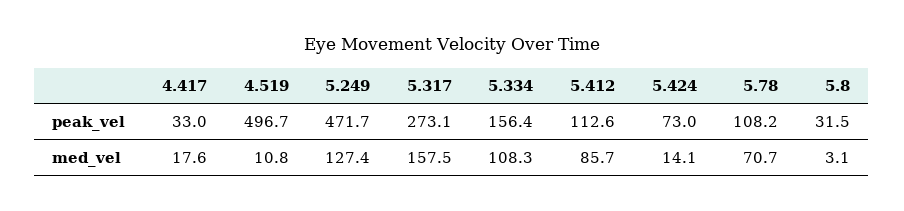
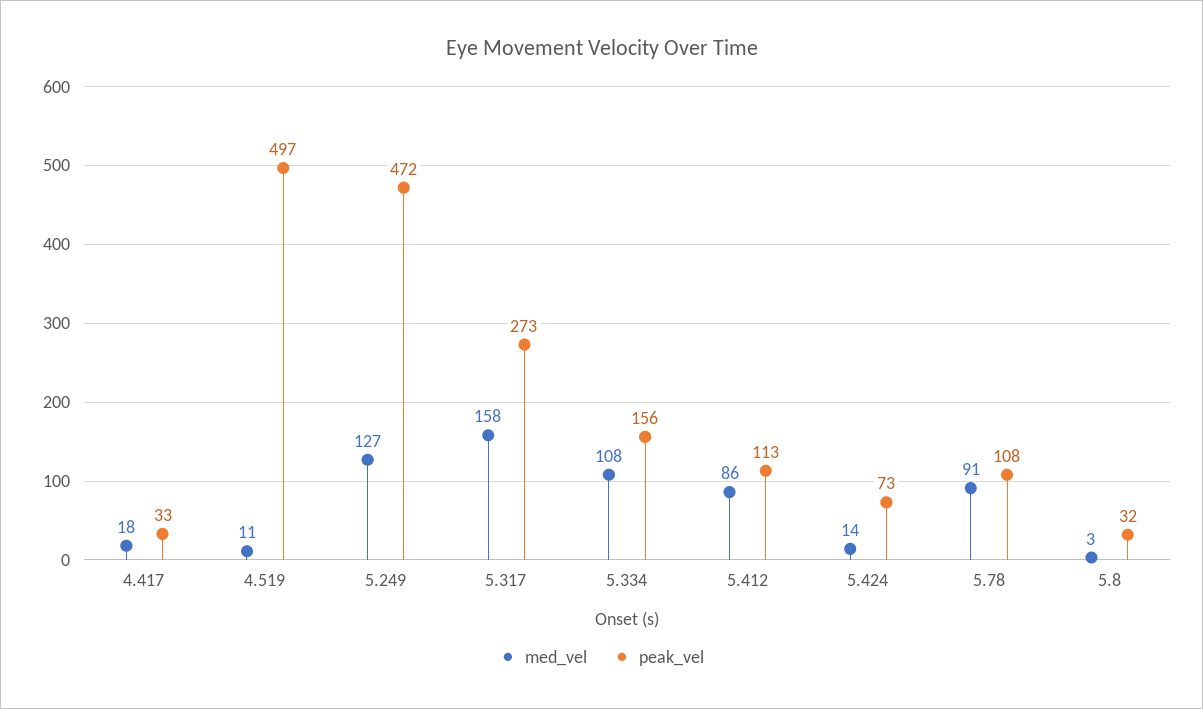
med_vel, 5.78: 70.7 -> 91

